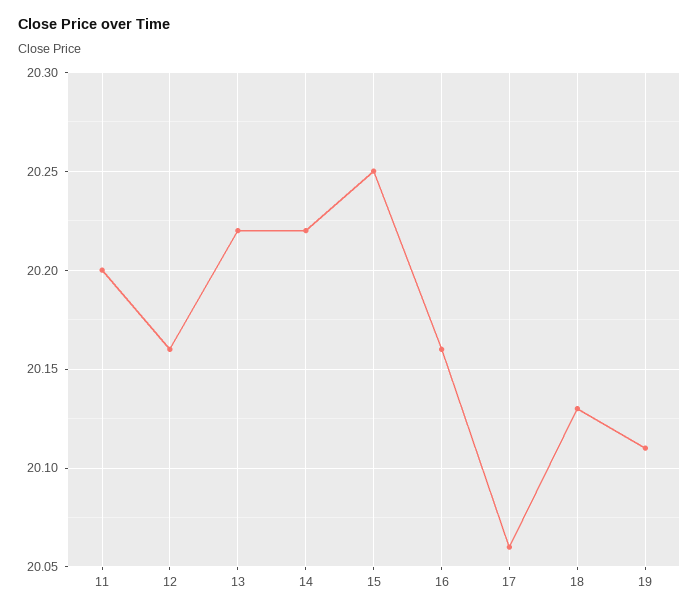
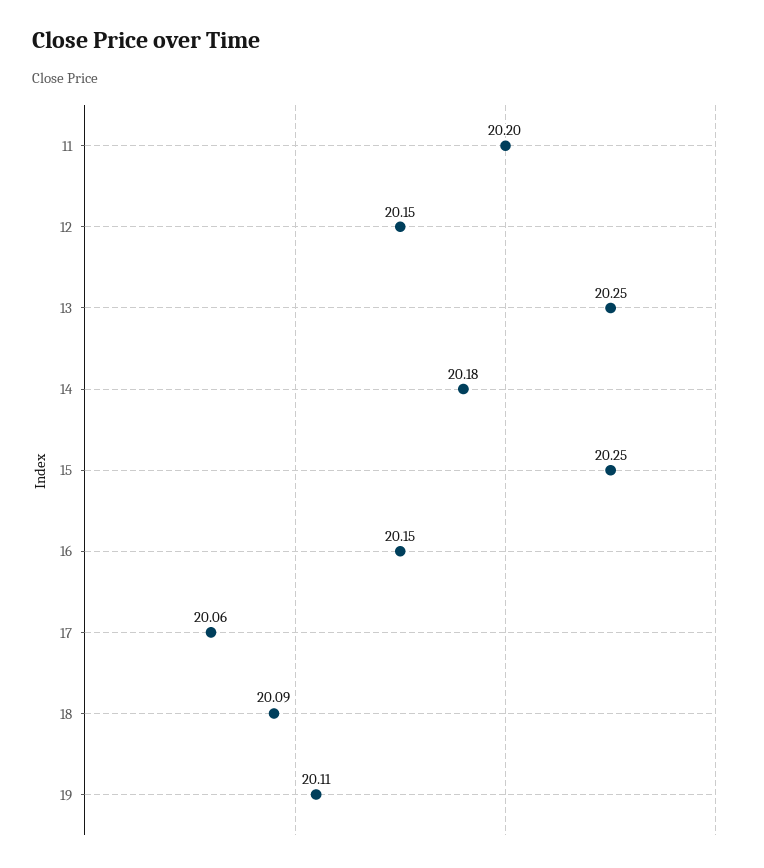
12: 20.16 -> 20.15
13: 20.22 -> 20.25
14: 20.22 -> 20.18
16: 20.16 -> 20.15
18: 20.13 -> 20.09

